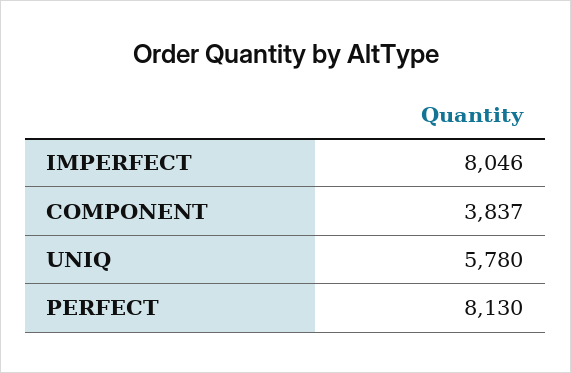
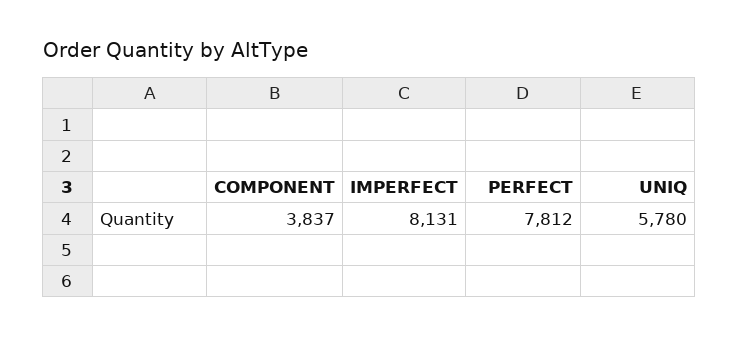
IMPERFECT: 8046 -> 8131
PERFECT: 8130 -> 7812

